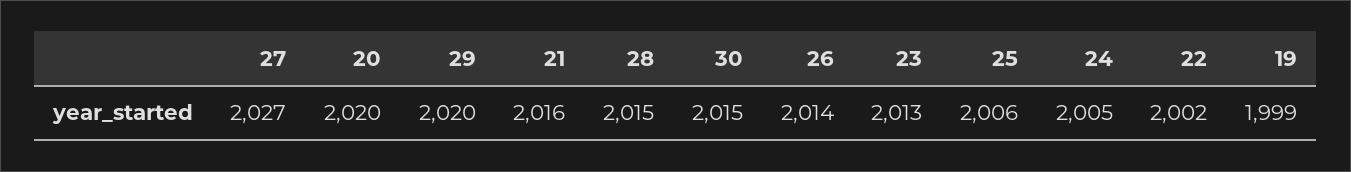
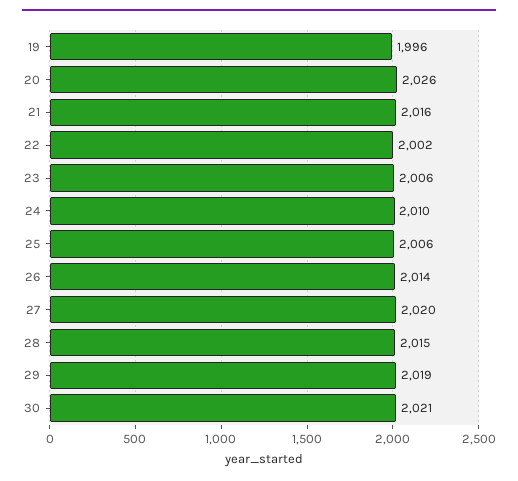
27: 2027 -> 2020
20: 2020 -> 2026
29: 2020 -> 2019
30: 2015 -> 2021
23: 2013 -> 2006
24: 2005 -> 2010
19: 1999 -> 1996

